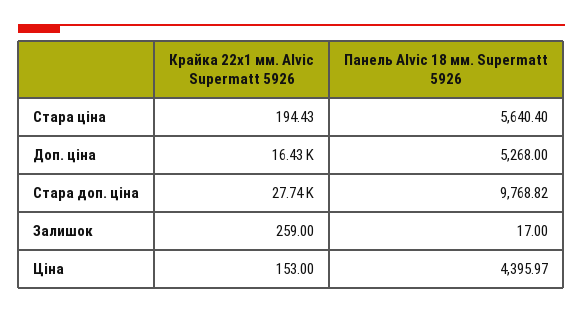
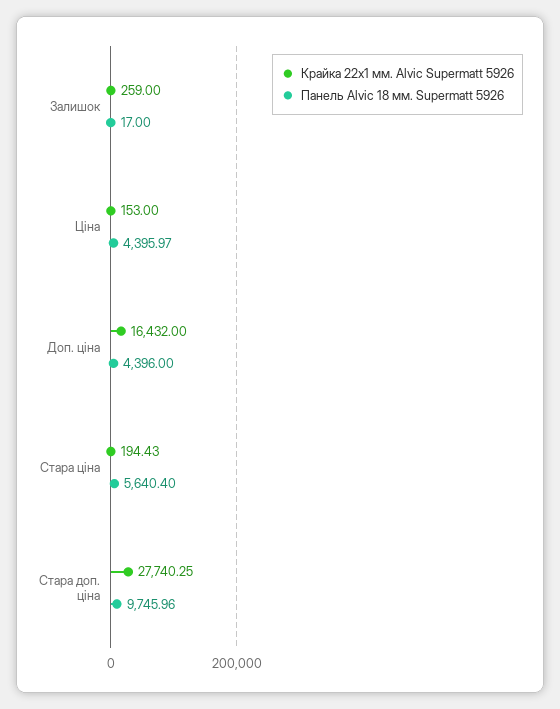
Панель Alvic 18 мм. Supermatt 5926, Доп. ціна: 5268 -> 4396
Панель Alvic 18 мм. Supermatt 5926, Стара доп. ціна: 9768.82 -> 9745.96

